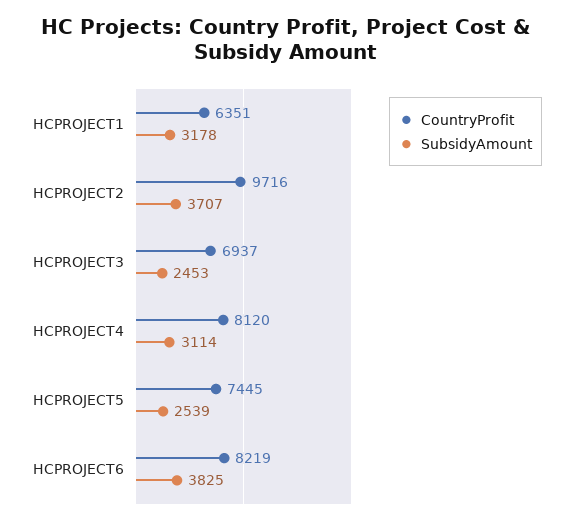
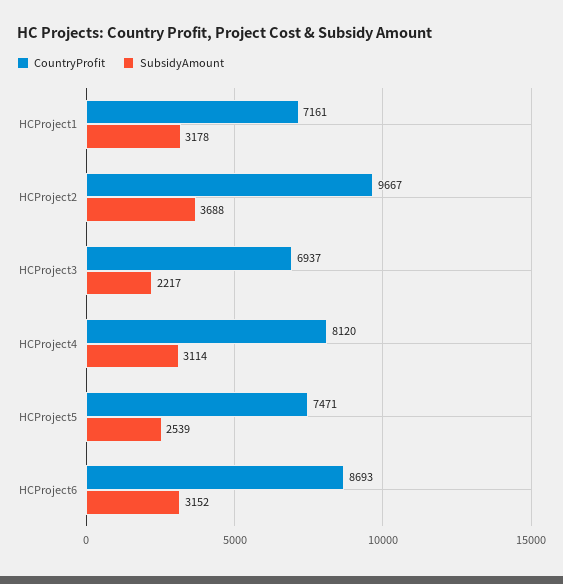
CountryProfit, HCPROJECT1: 6351 -> 7161
CountryProfit, HCPROJECT2: 9716 -> 9667
SubsidyAmount, HCPROJECT2: 3707 -> 3688
SubsidyAmount, HCPROJECT3: 2453 -> 2217
CountryProfit, HCPROJECT5: 7445 -> 7471
CountryProfit, HCPROJECT6: 8219 -> 8693
SubsidyAmount, HCPROJECT6: 3825 -> 3152

